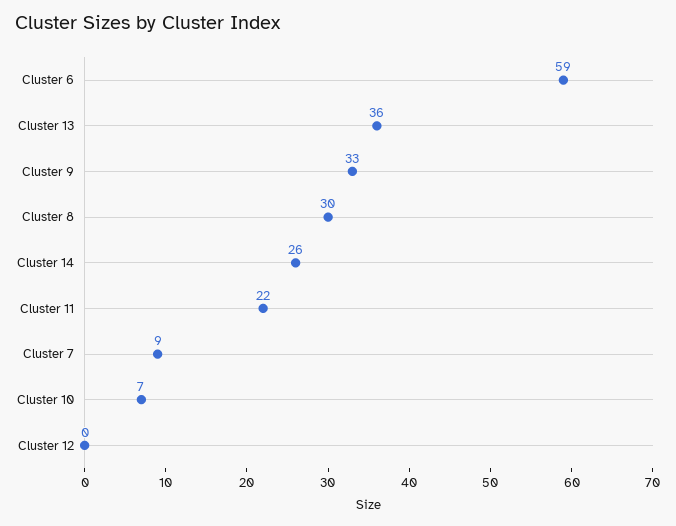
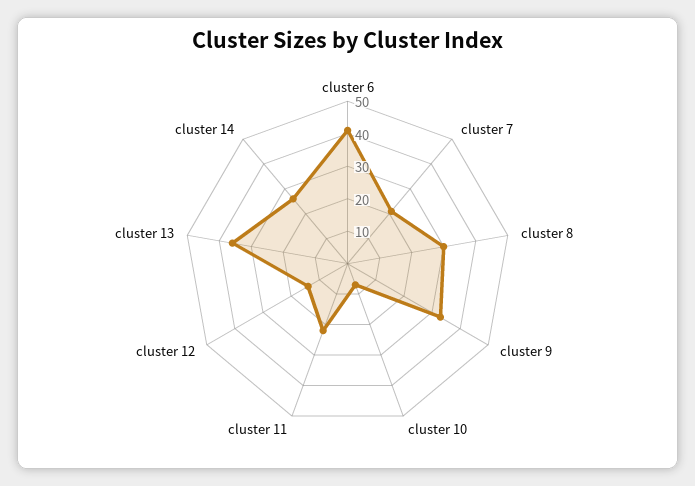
Cluster 6: 59 -> 40
Cluster 7: 9 -> 20
Cluster 12: 0 -> 15

